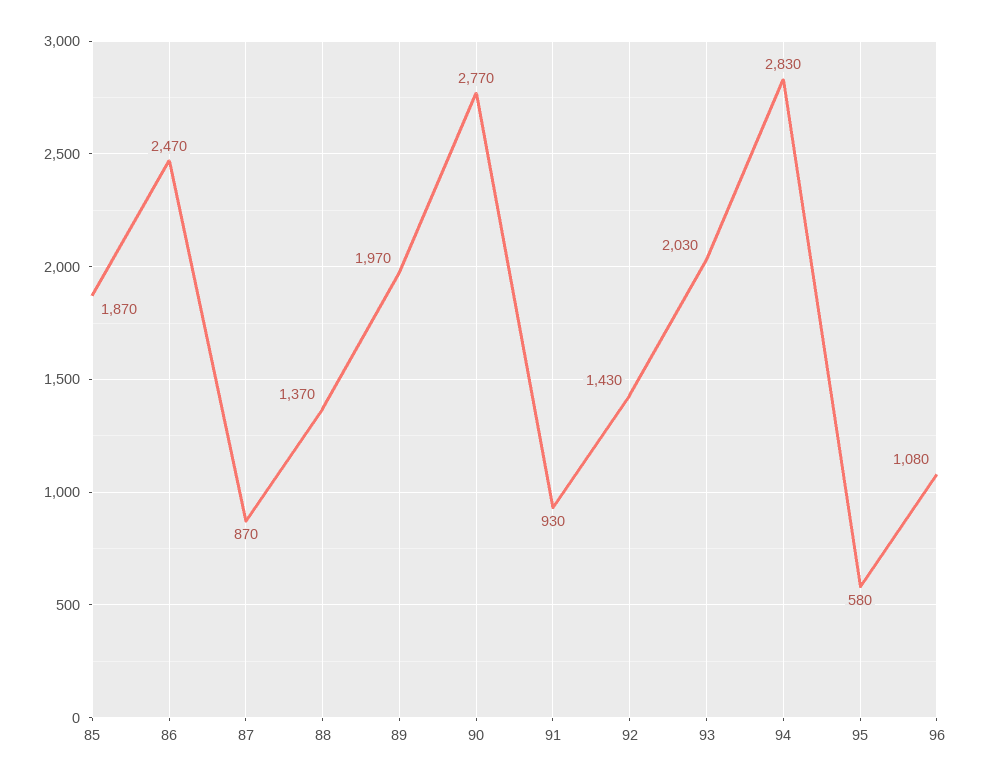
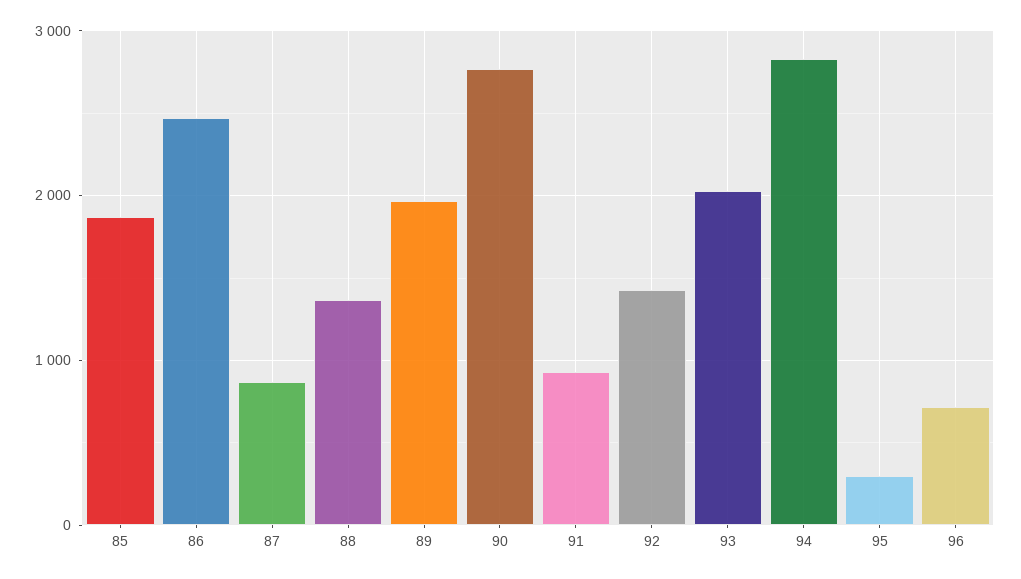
95: 580 -> 300
96: 1080 -> 700

